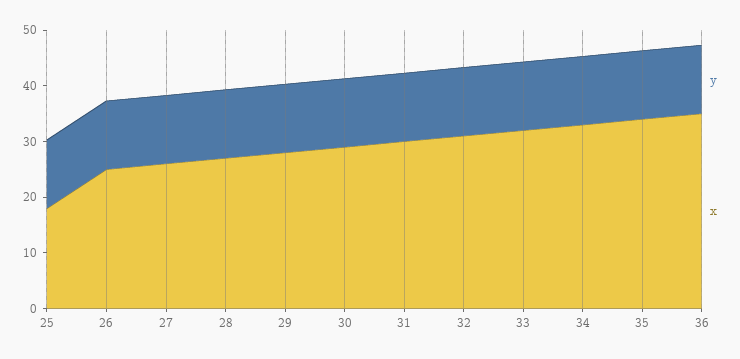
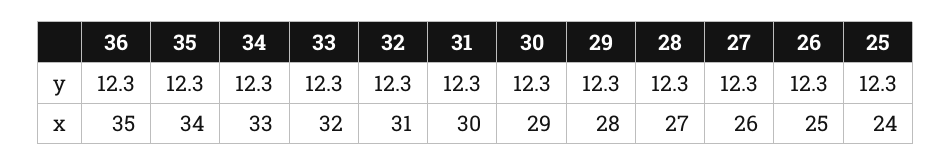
x, 25: 18 -> 24

